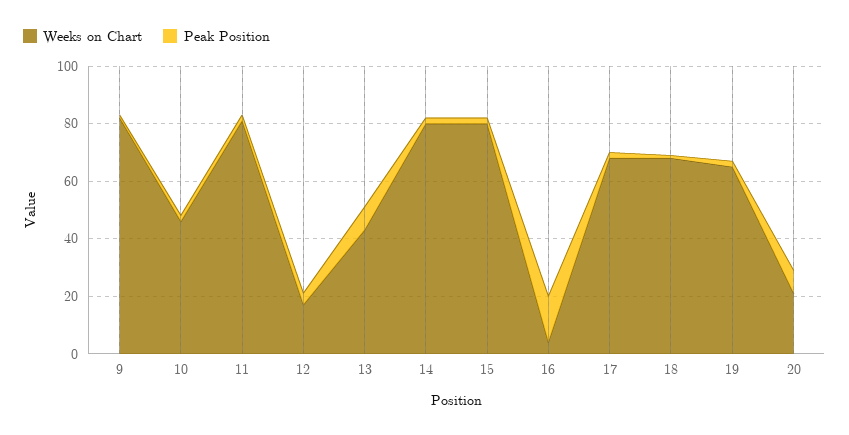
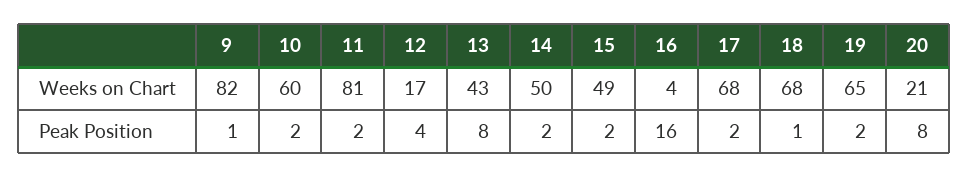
Weeks on Chart, 10: 45 -> 60
Weeks on Chart, 14: 80 -> 50
Weeks on Chart, 15: 80 -> 49

